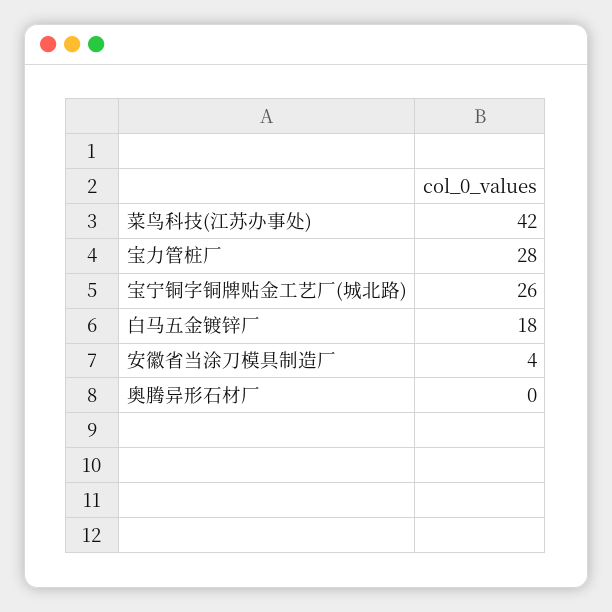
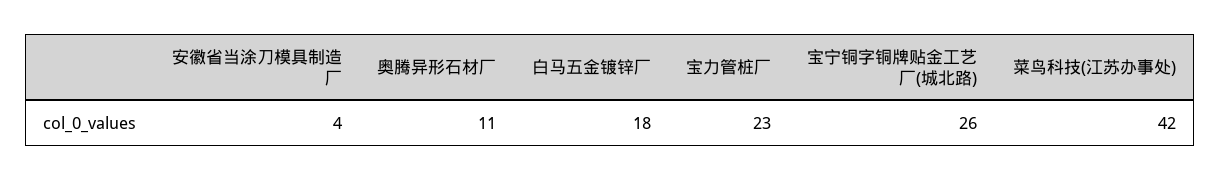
宝力管桩厂: 28 -> 23
奥腾异形石材厂: 0 -> 11

